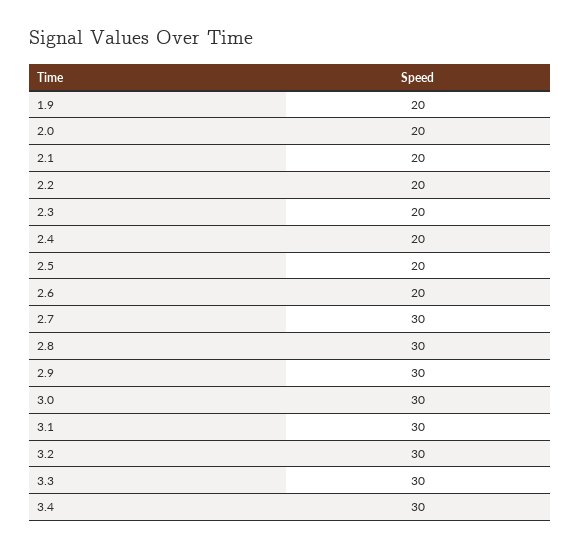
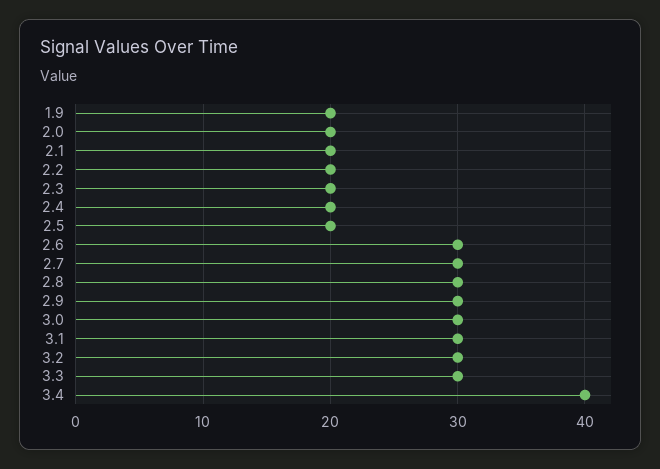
2.6: 20 -> 30
3.4: 30 -> 40

